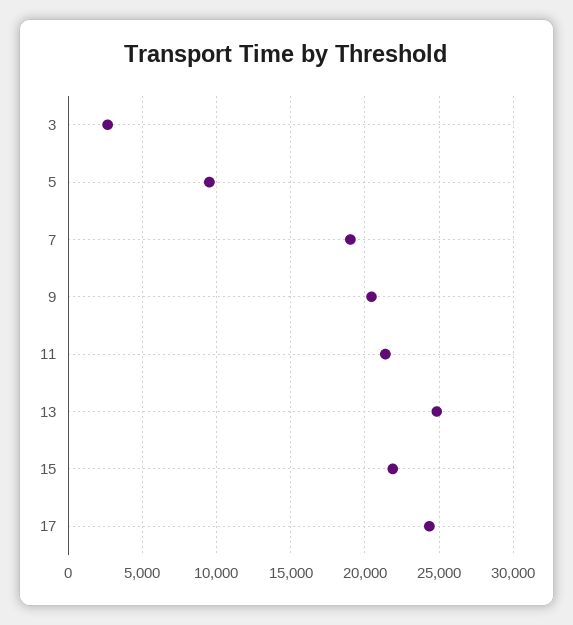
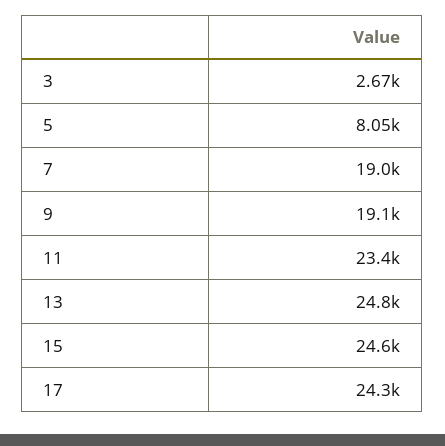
5: 9500 -> 8050
9: 20500 -> 19100
11: 21500 -> 23400
15: 22000 -> 24600

